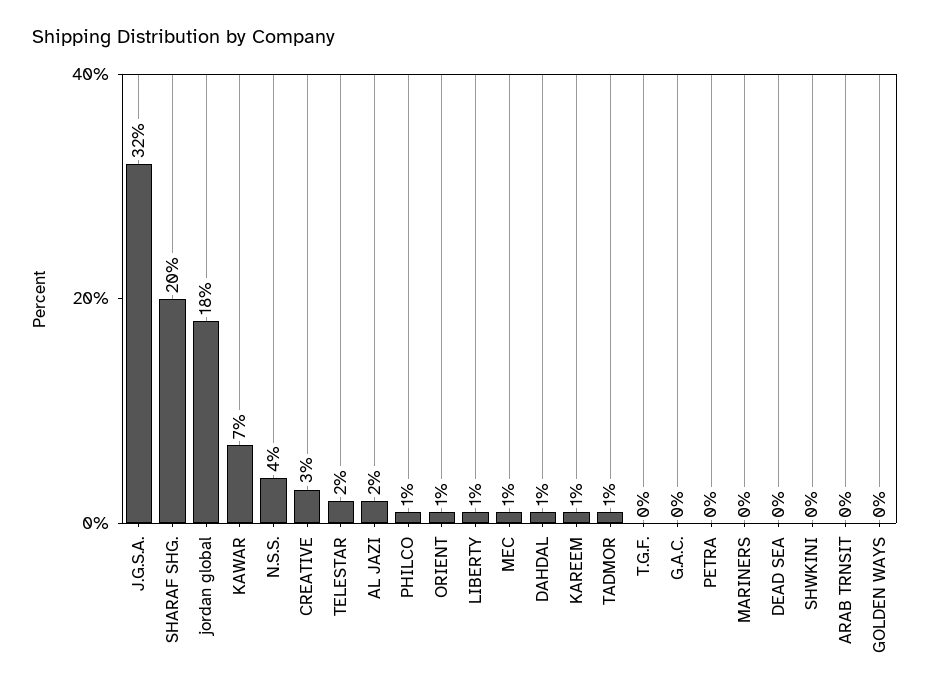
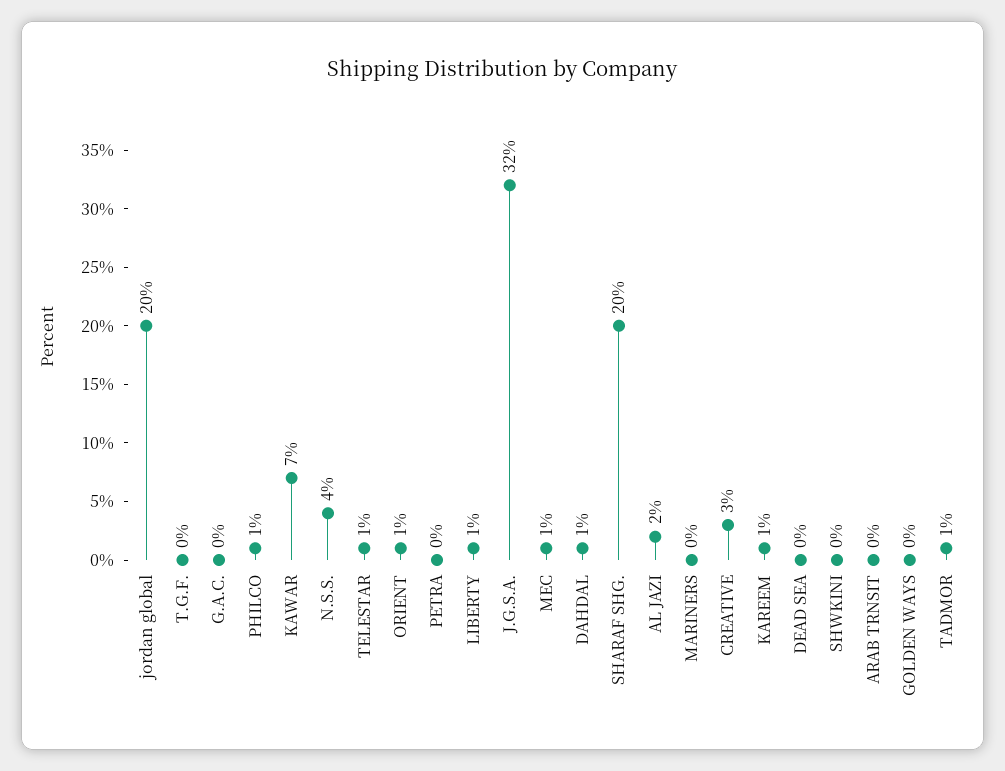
jordan global: 18 -> 20
TELESTAR: 2 -> 1

